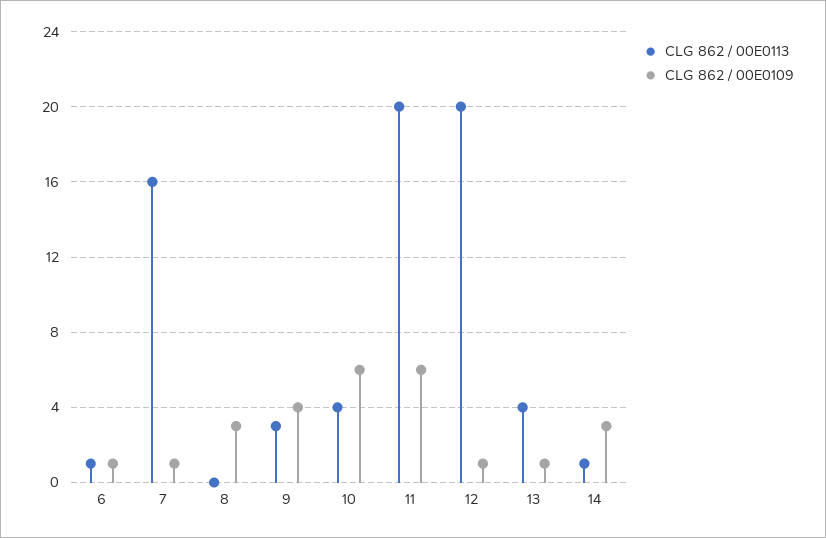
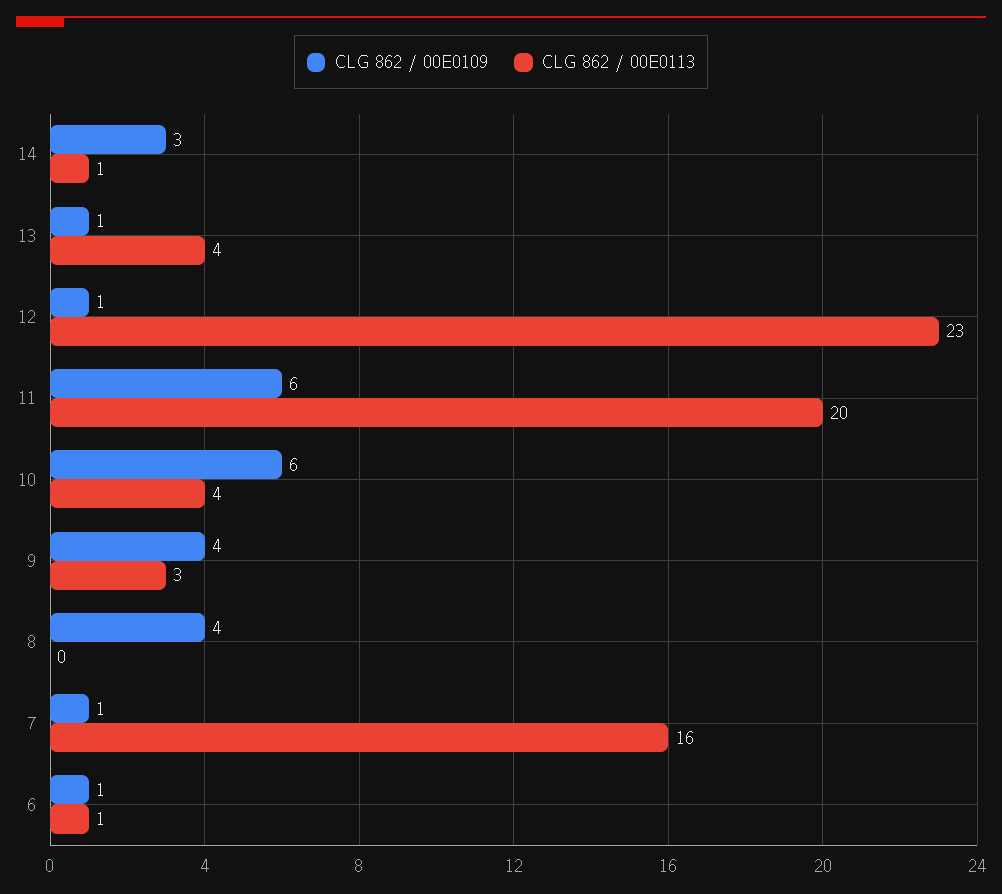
CLG 862 / 00E0109, 8: 3 -> 4
CLG 862 / 00E0113, 12: 20 -> 23

